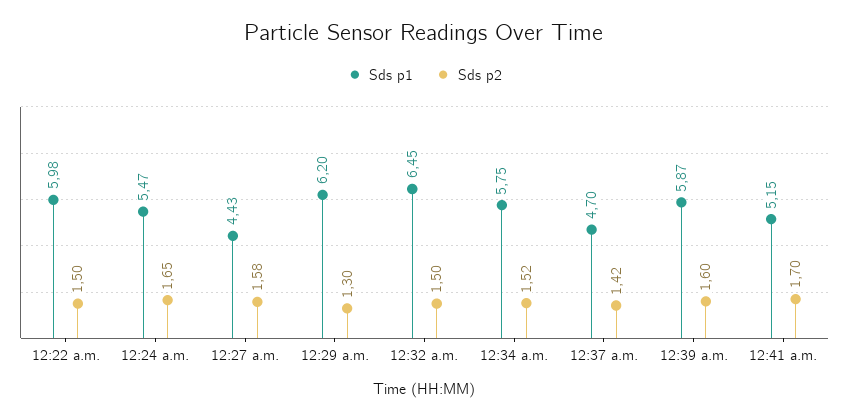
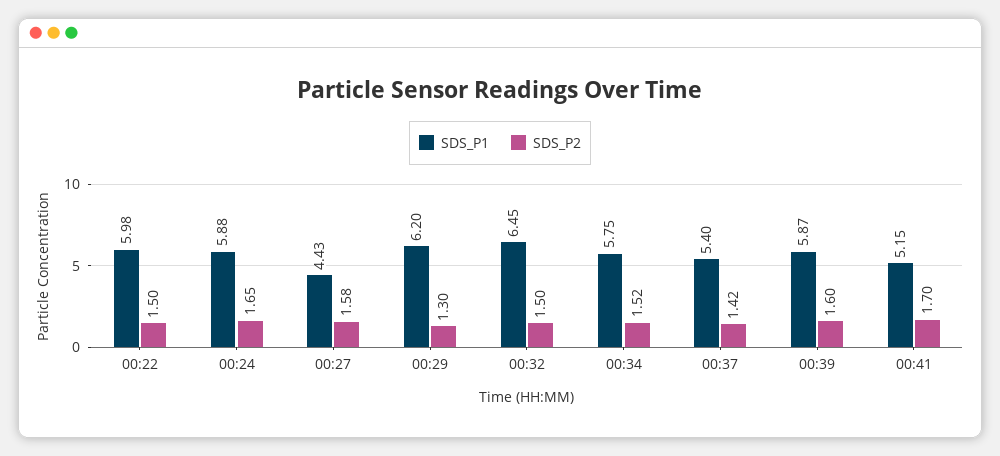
Sds p1, 12:24 a.m.: 5.47 -> 5.88
Sds p1, 12:37 a.m.: 4.7 -> 5.4

